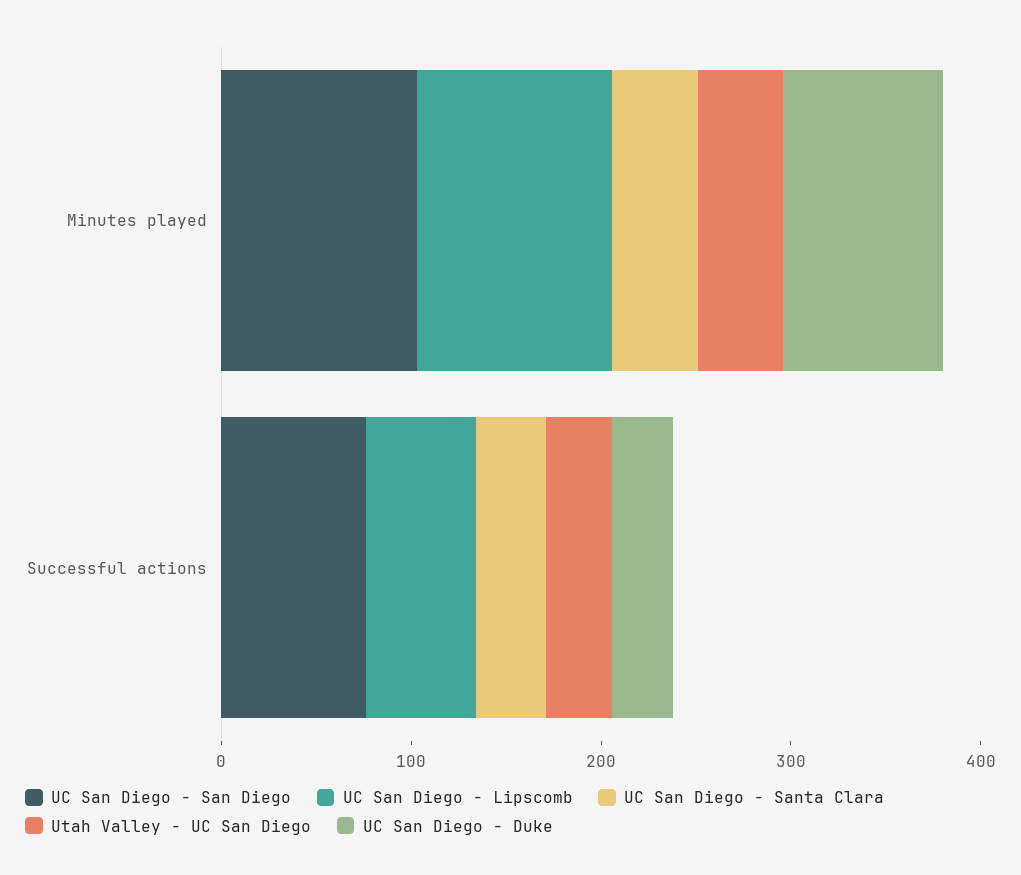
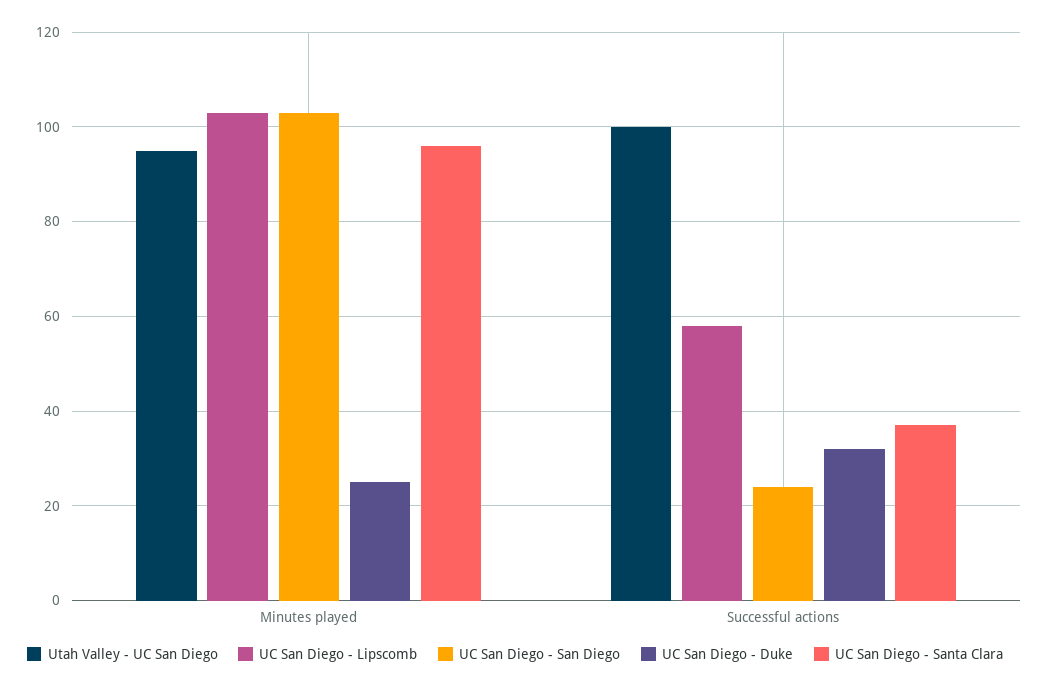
UC San Diego - Santa Clara, Minutes played: 40 -> 95
Utah Valley - UC San Diego, Minutes played: 40 -> 95
UC San Diego - Duke, Minutes played: 80 -> 25
UC San Diego - San Diego, Successful actions: 80 -> 25
Utah Valley - UC San Diego, Successful actions: 40 -> 100

